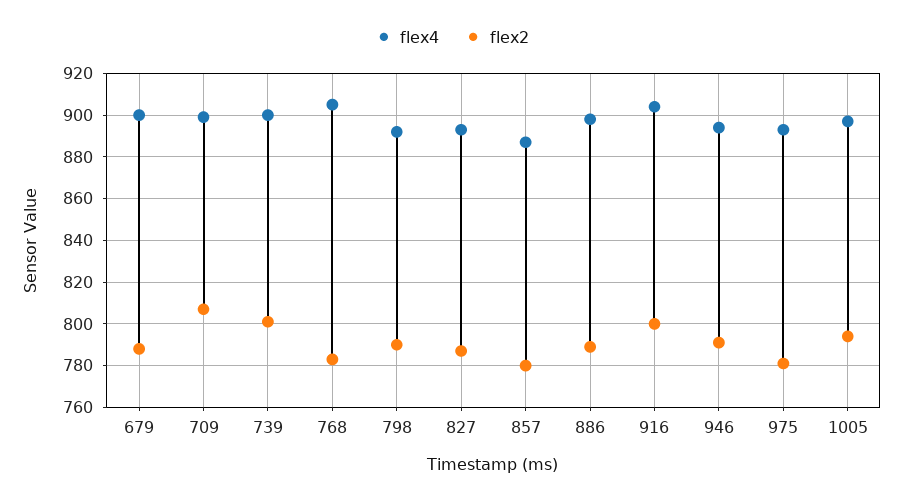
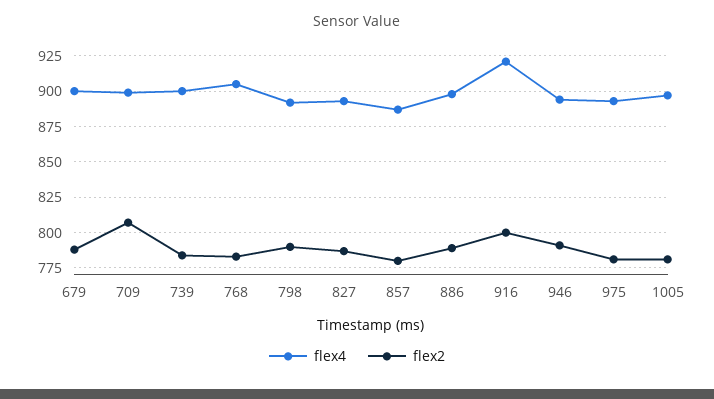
flex2, 739: 800 -> 785
flex4, 916: 905 -> 920
flex2, 1005: 795 -> 780

